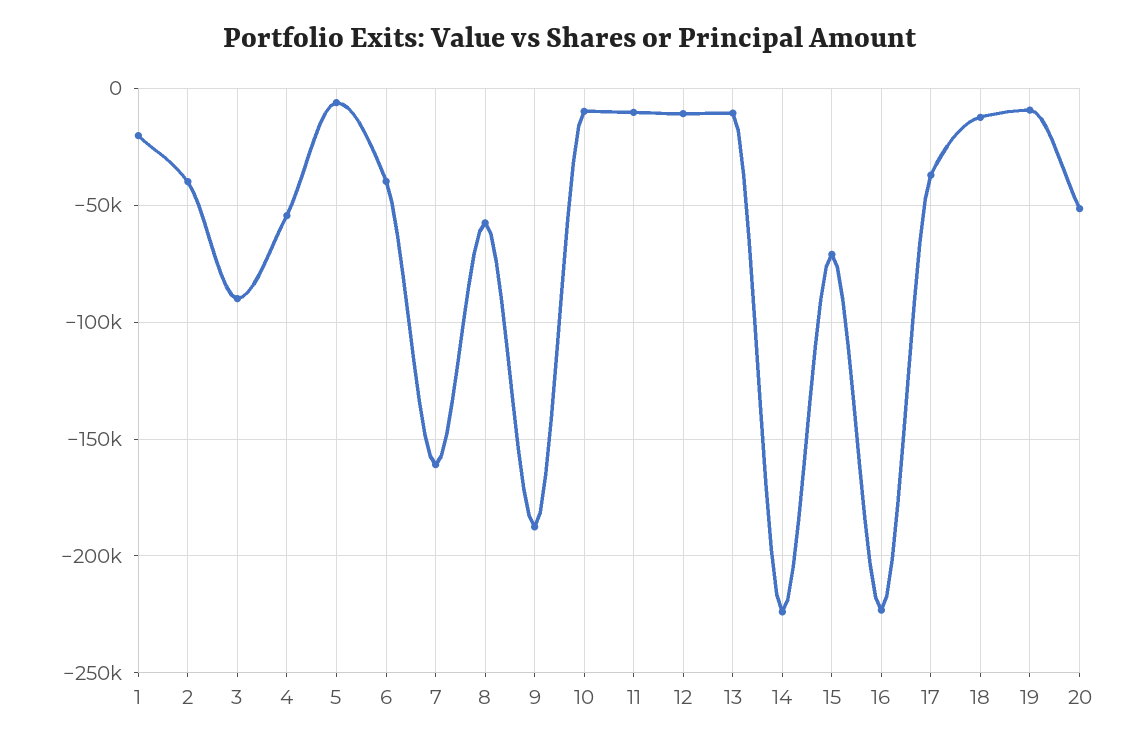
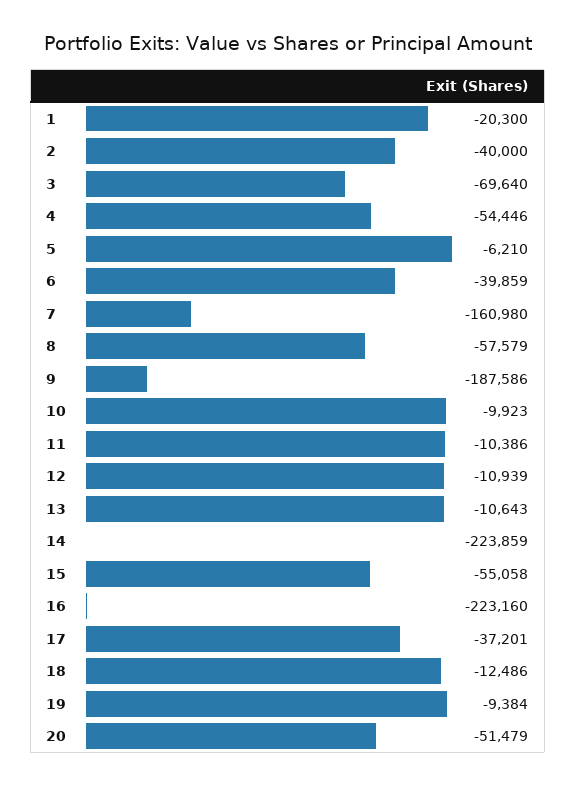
3: -90000 -> -69640
15: -70000 -> -55058

